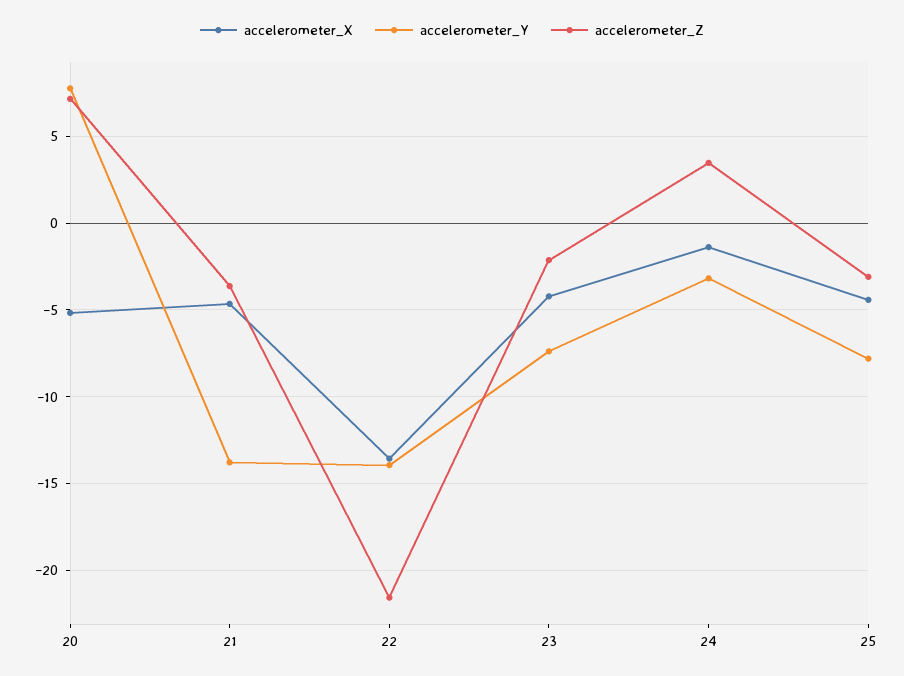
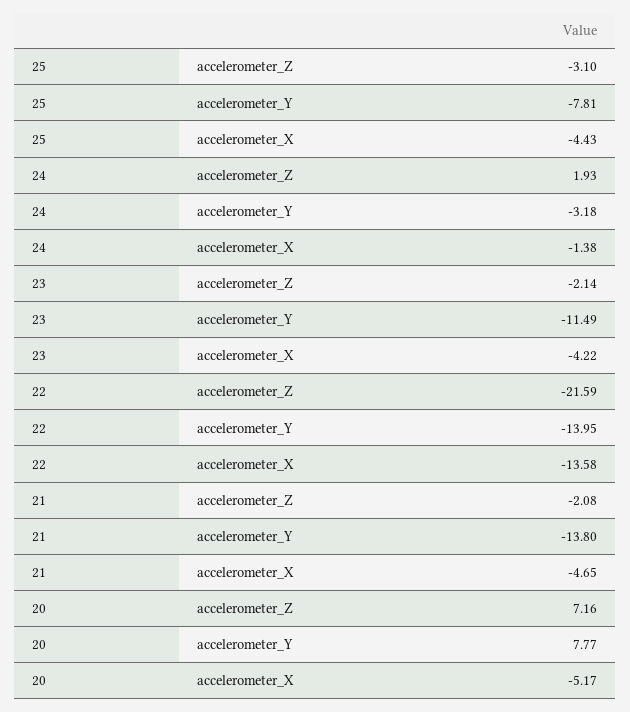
accelerometer_Z, 21: -3.5 -> -2.08
accelerometer_Y, 23: -7.5 -> -11.49
accelerometer_Z, 24: 3.5 -> 1.93

